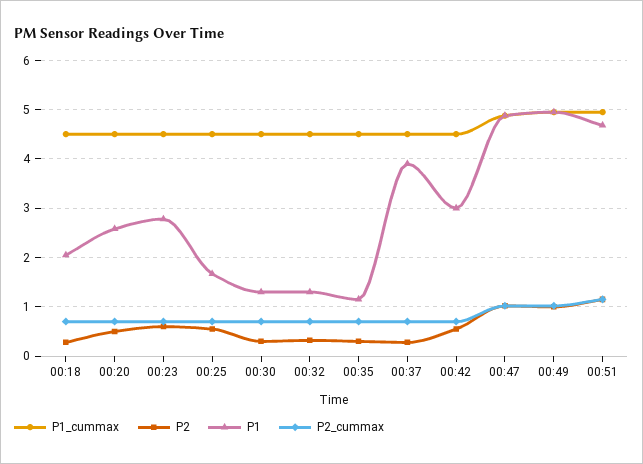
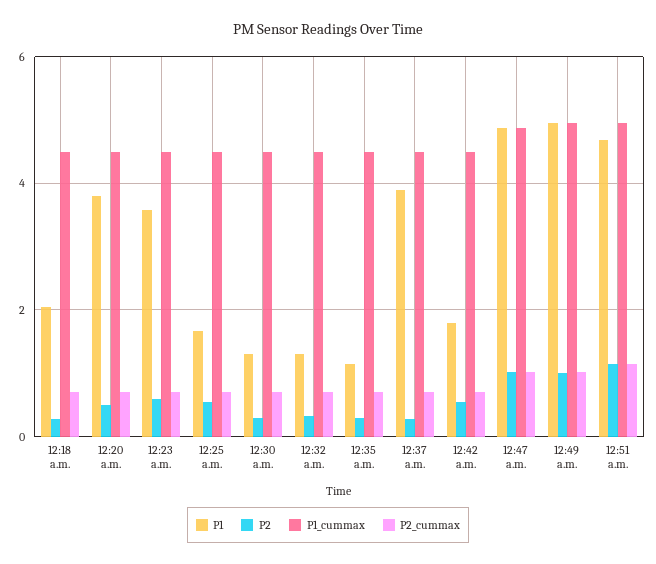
P1, 00:20: 2.6 -> 3.8
P1, 00:23: 2.8 -> 3.6
P1, 00:42: 3 -> 1.8

